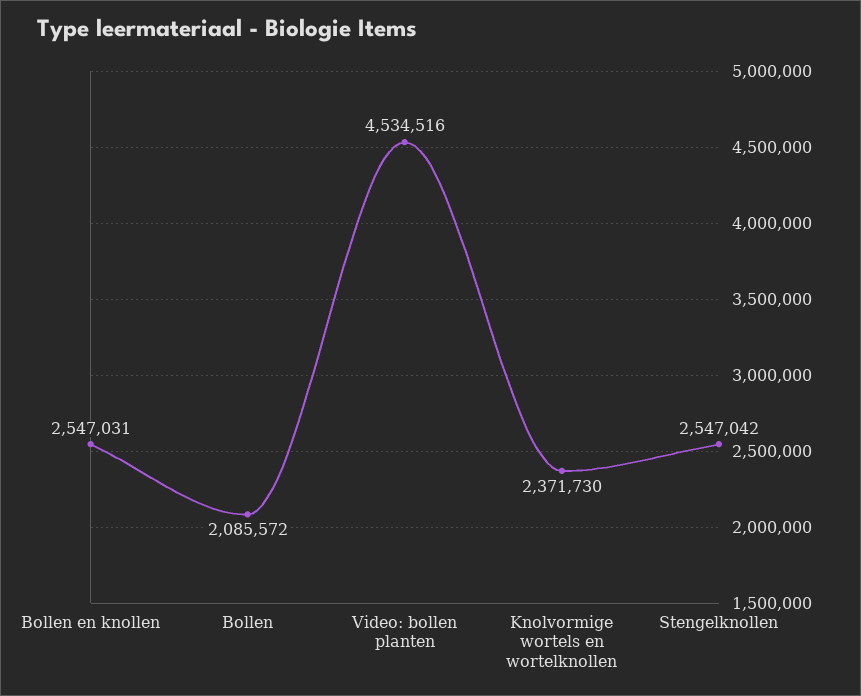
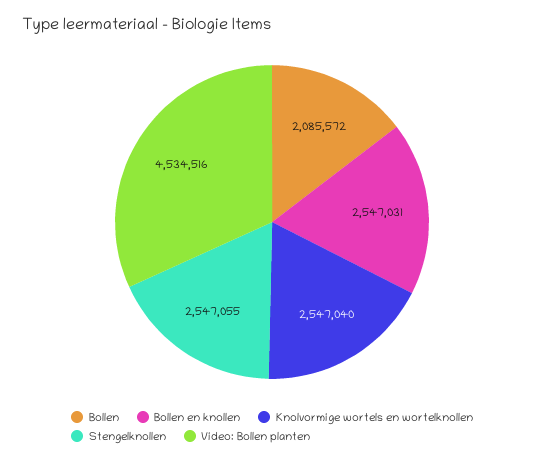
Knolvormige wortels en wortelknollen: 2371730 -> 2547040
Stengelknollen: 2547042 -> 2547055

